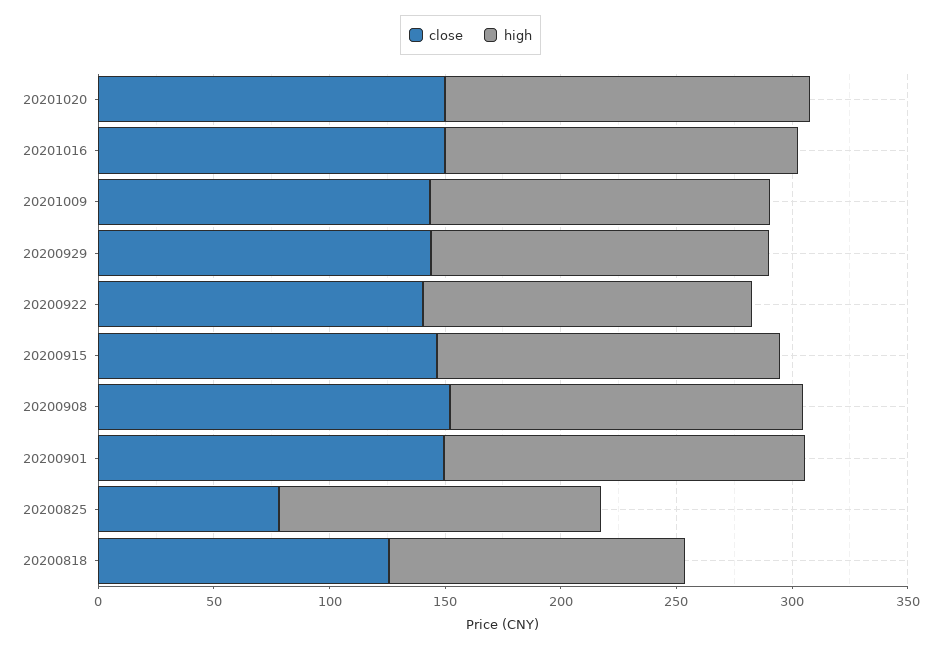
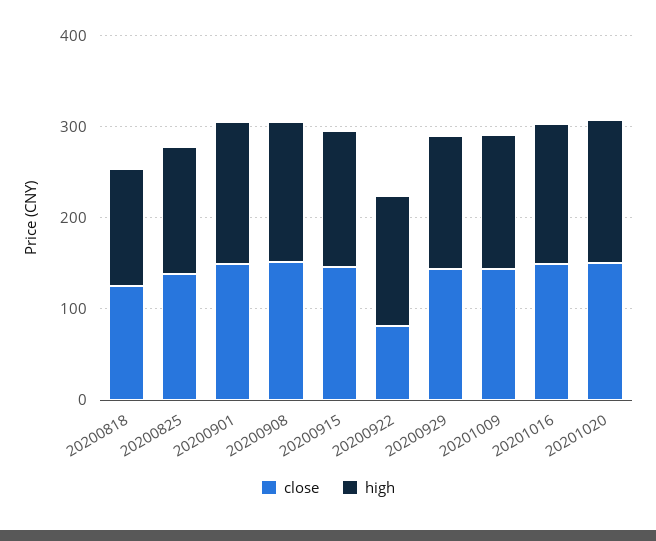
close, 20200922: 140 -> 80
close, 20200825: 80 -> 140

